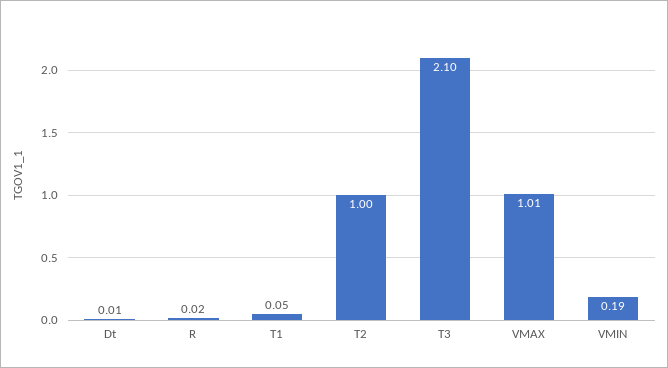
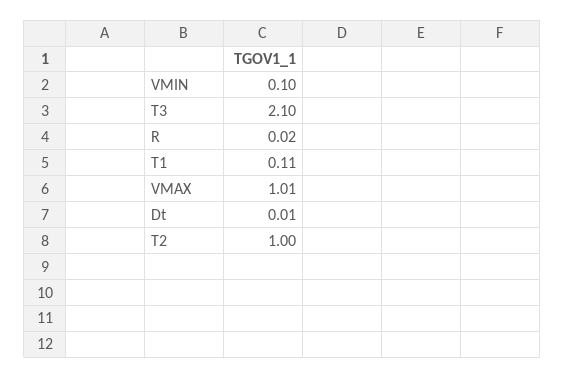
T1: 0.05 -> 0.11
VMIN: 0.19 -> 0.1

